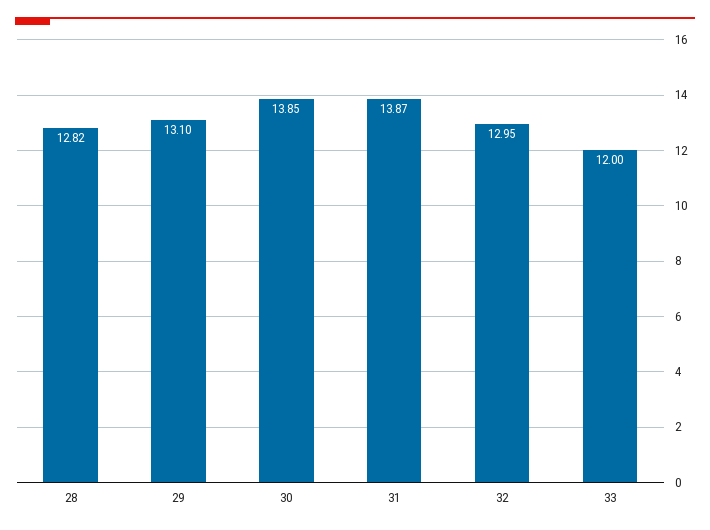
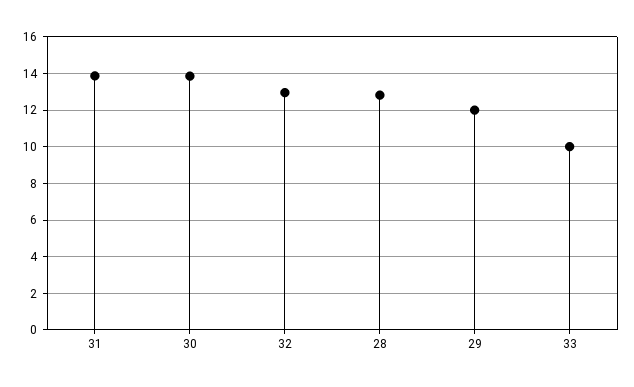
29: 13.1 -> 12
33: 12 -> 10

